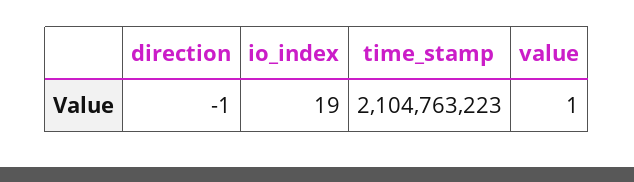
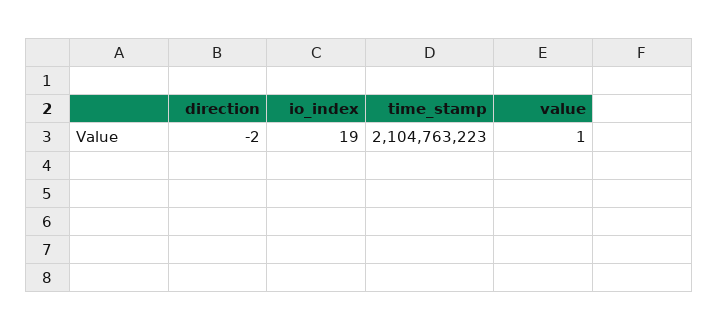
direction: -1 -> -2

